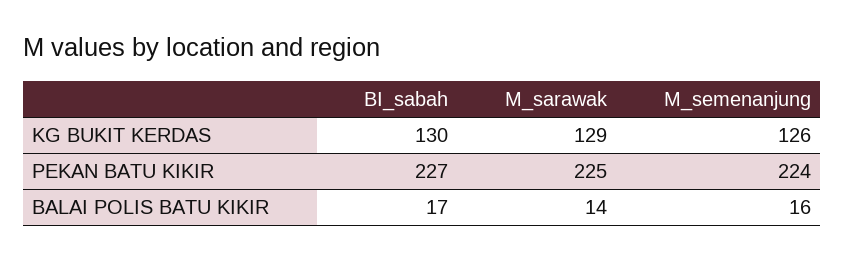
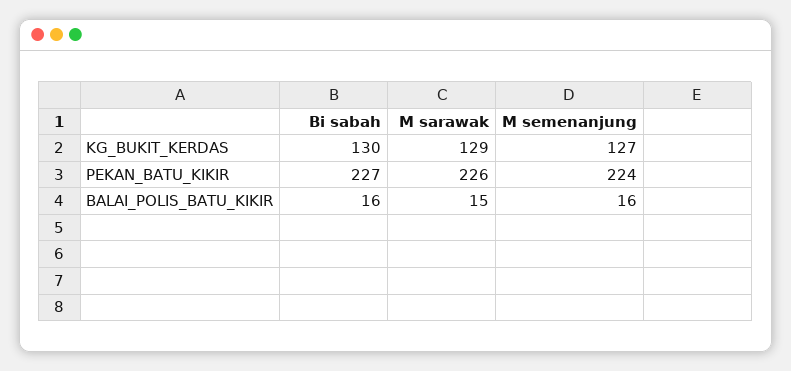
M_semenanjung, KG BUKIT KERDAS: 126 -> 127
M_sarawak, PEKAN BATU KIKIR: 225 -> 226
BI_sabah, BALAI POLIS BATU KIKIR: 17 -> 16
M_sarawak, BALAI POLIS BATU KIKIR: 14 -> 15

